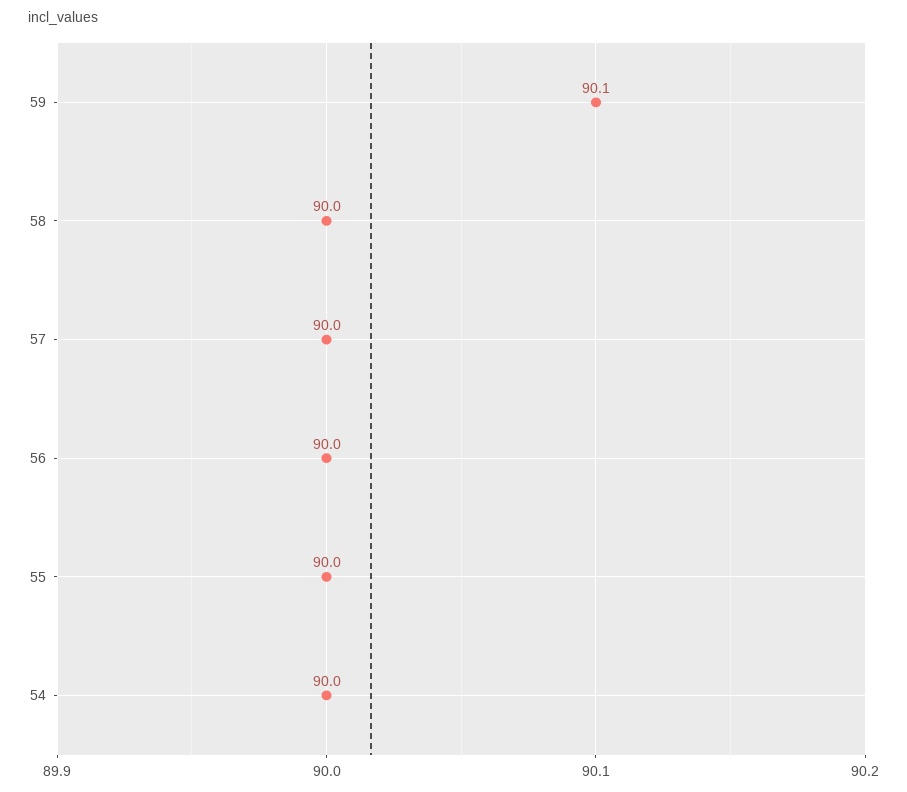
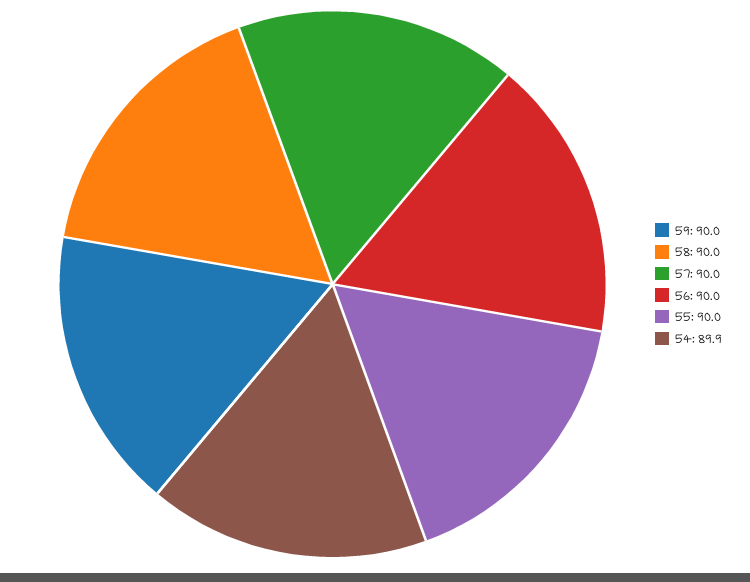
59: 90.1 -> 90
54: 90 -> 89.9

